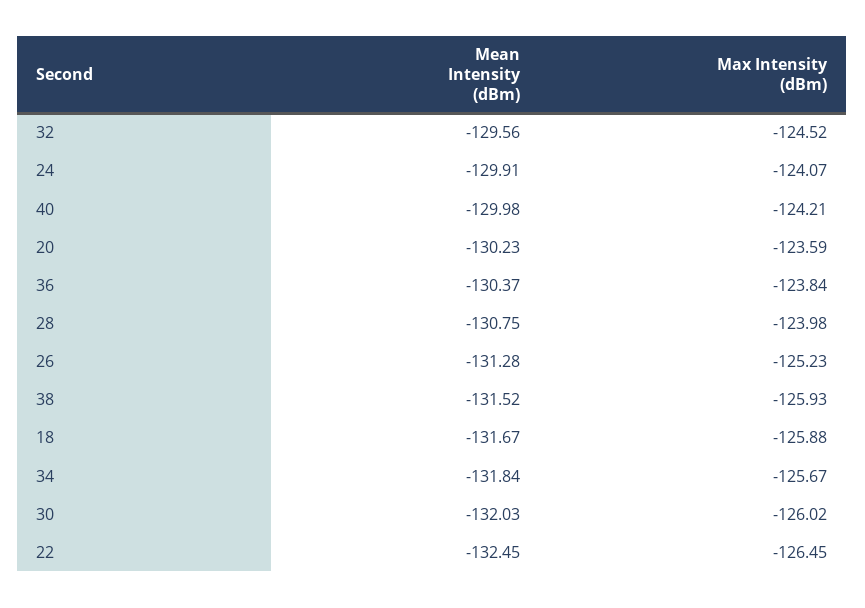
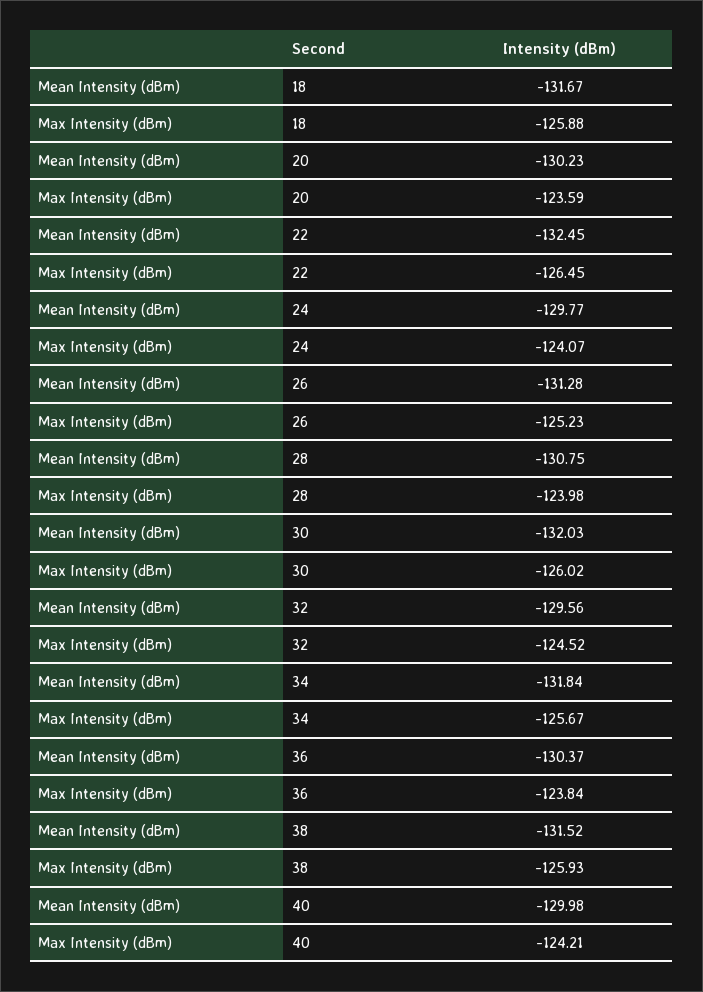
Mean Intensity (dBm), 24: -129.91 -> -129.77

